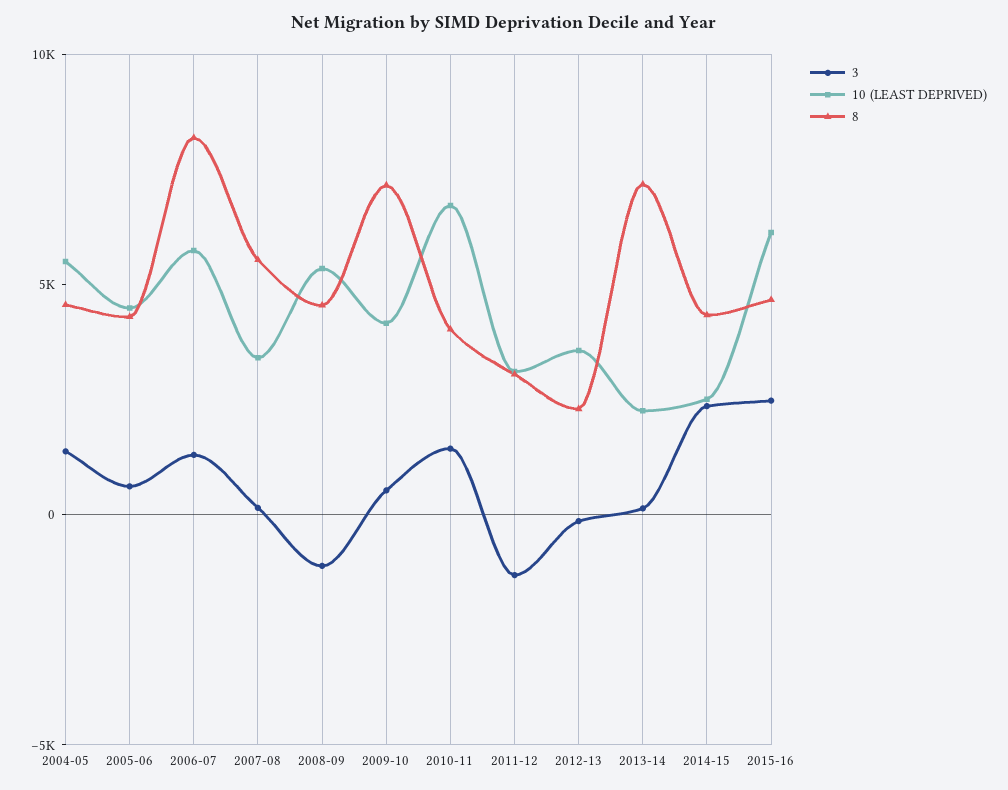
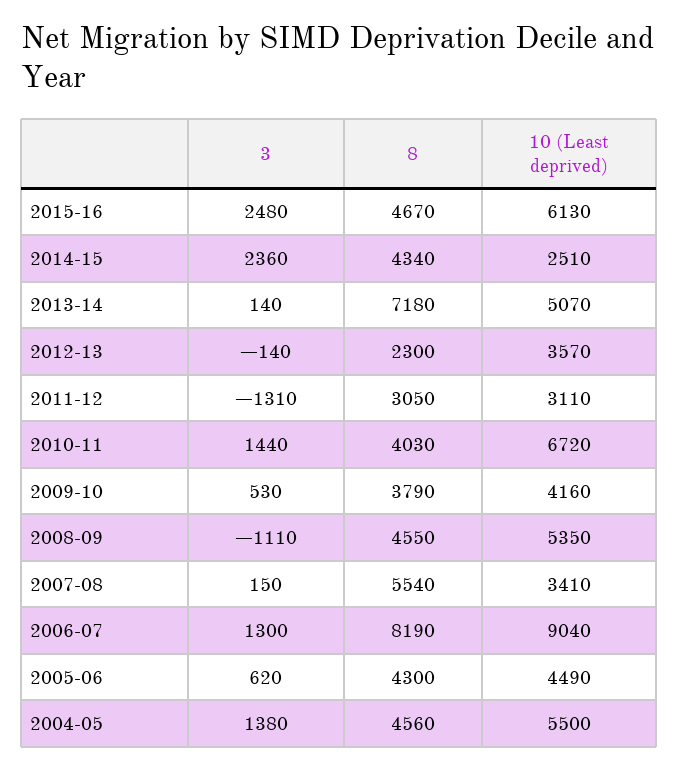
10 (LEAST DEPRIVED), 2006-07: 6000 -> 9040
8, 2009-10: 7000 -> 3790
10 (LEAST DEPRIVED), 2013-14: 2000 -> 5070

